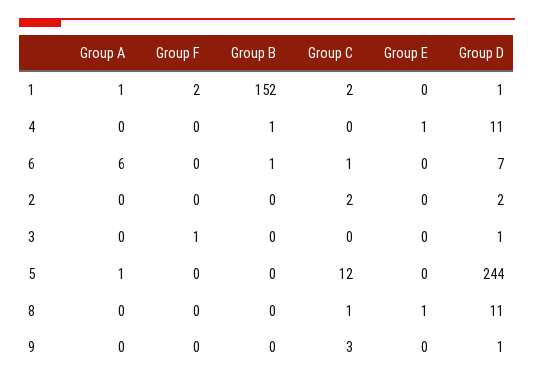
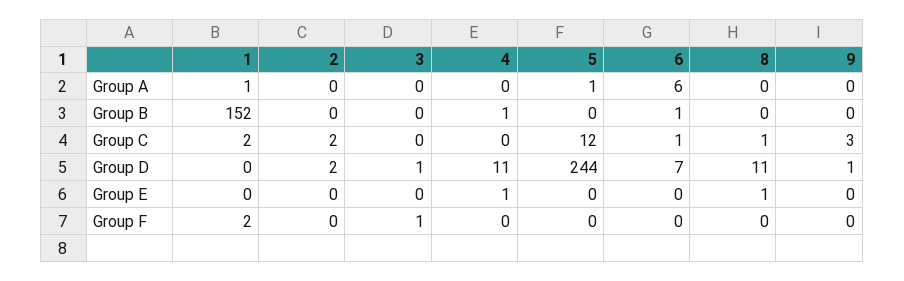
Group D, 1: 1 -> 0

